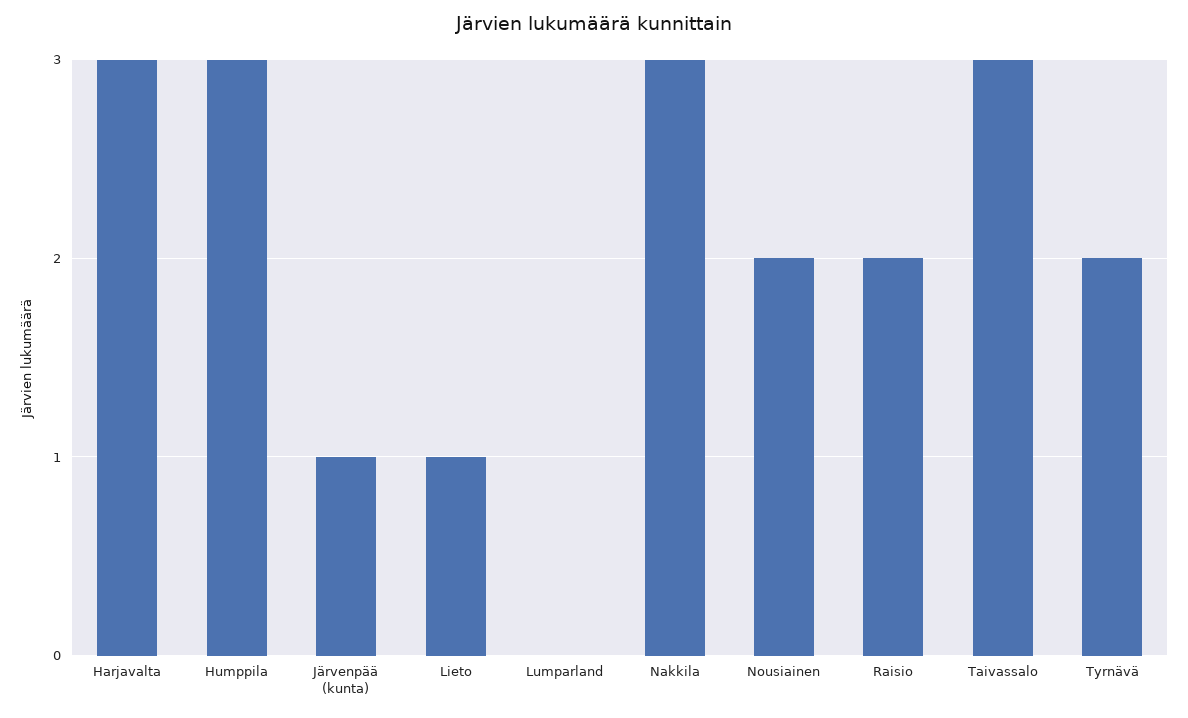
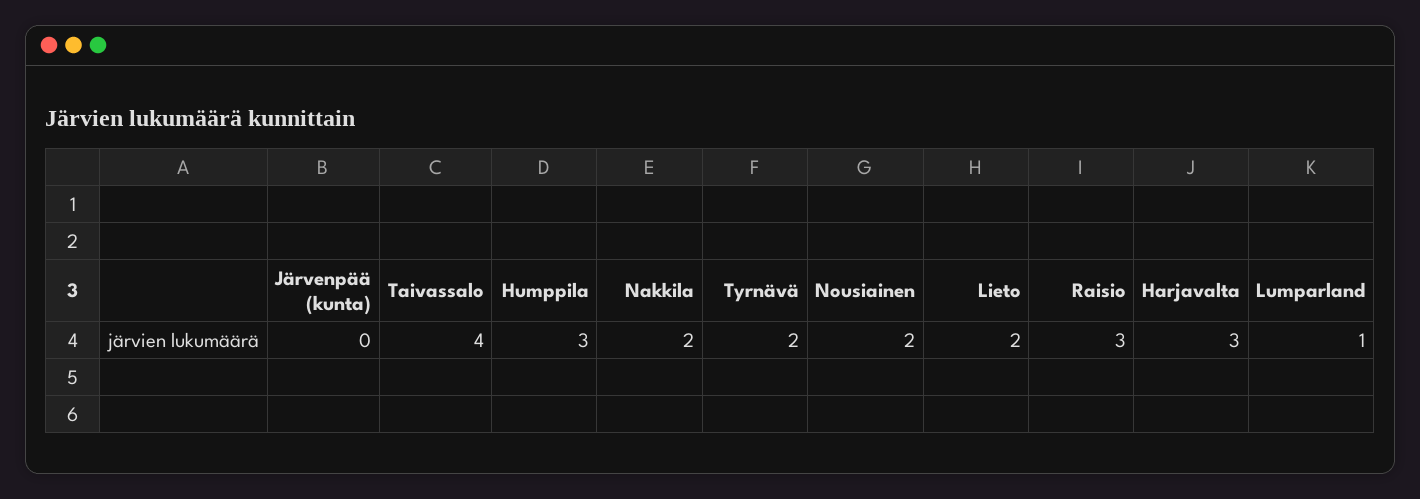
Järvenpää (kunta): 1 -> 0
Lieto: 1 -> 2
Lumparland: 0 -> 1
Nakkila: 3 -> 2
Raisio: 2 -> 3
Taivassalo: 3 -> 4

